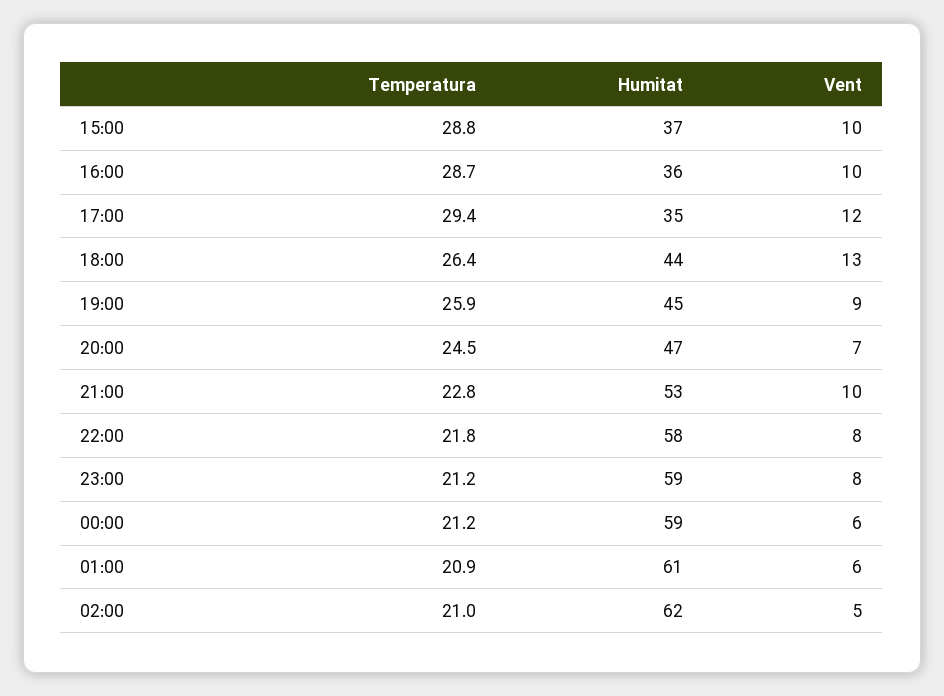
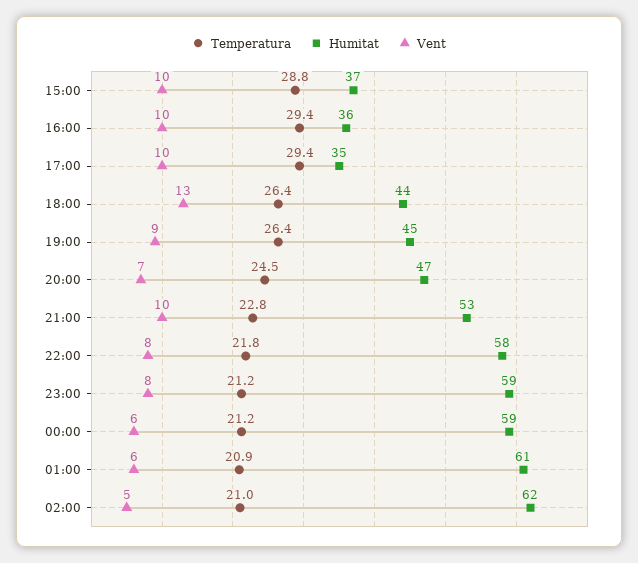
Temperatura, 16:00: 28.7 -> 29.4
Vent, 17:00: 12 -> 10
Temperatura, 19:00: 25.9 -> 26.4

